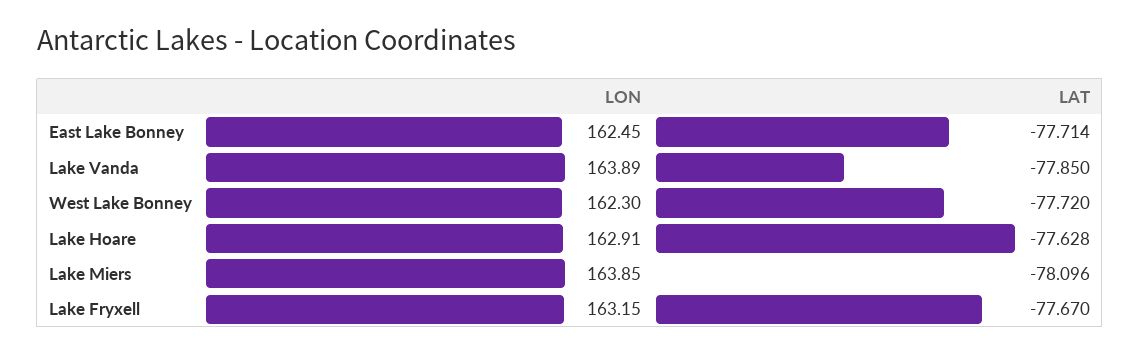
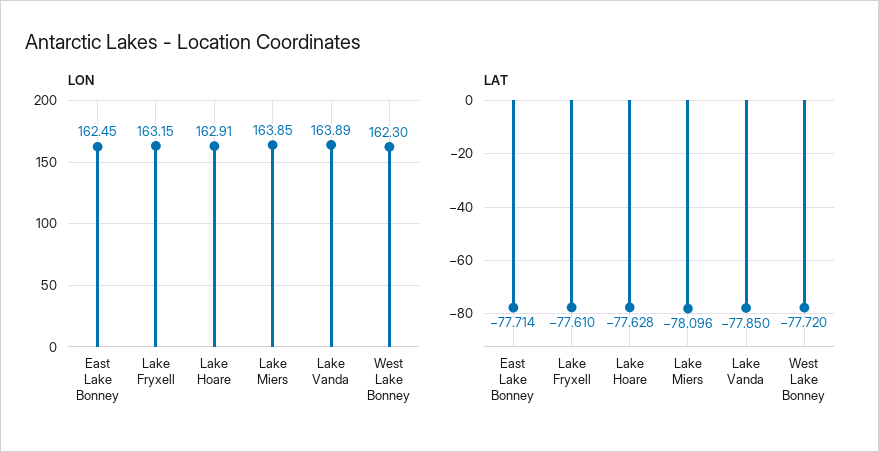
LAT, Lake Fryxell: -77.67 -> -77.61

